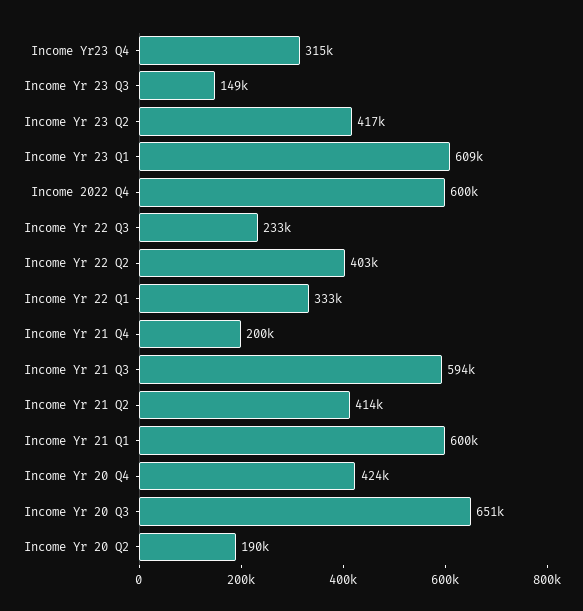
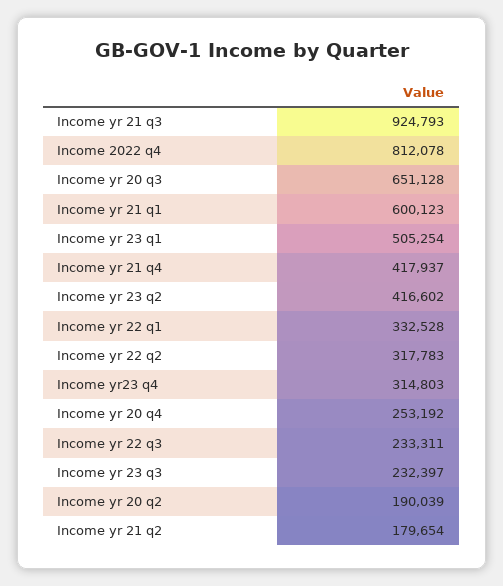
Income Yr 23 Q3: 149000 -> 232397
Income Yr 23 Q1: 609000 -> 505254
Income 2022 Q4: 600000 -> 812078
Income Yr 22 Q2: 403000 -> 317783
Income Yr 21 Q4: 200000 -> 417937
Income Yr 21 Q3: 594000 -> 924793
Income Yr 21 Q2: 414000 -> 179654
Income Yr 20 Q4: 424000 -> 253192

